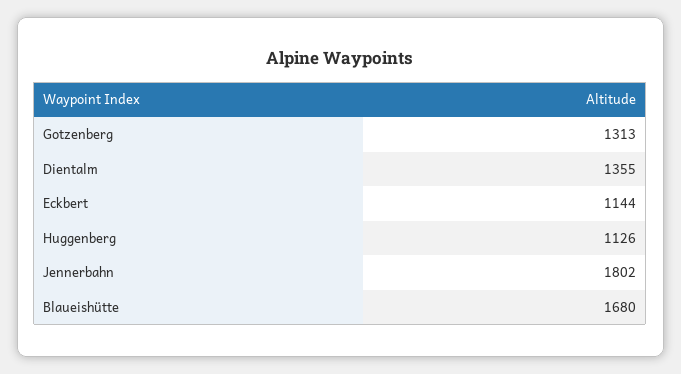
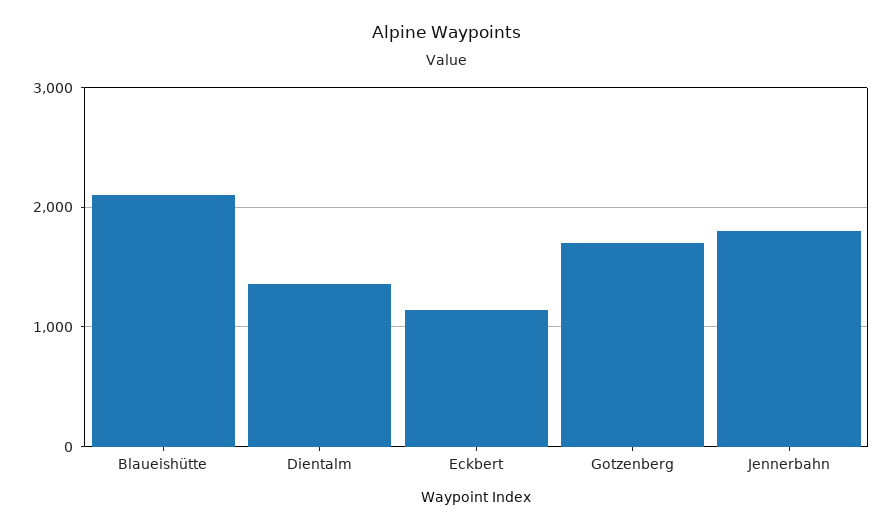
Gotzenberg: 1313 -> 1700
Huggenberg: 1126 -> none
Blaueishütte: 1680 -> 2100

